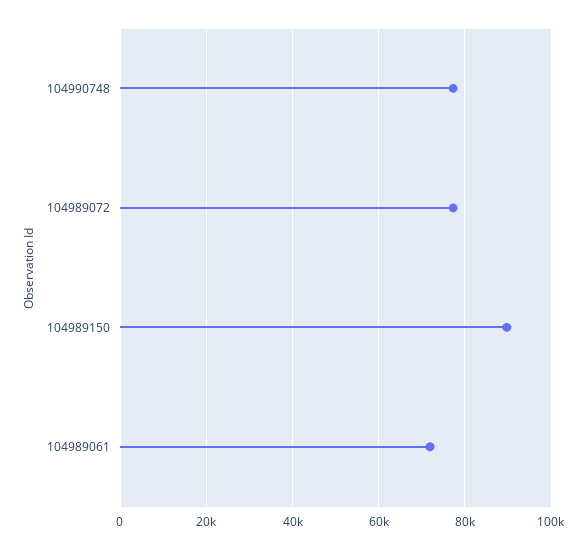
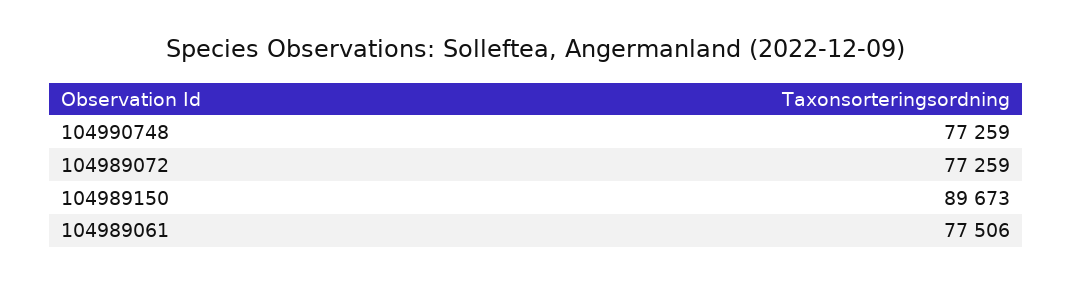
104989061: 72000 -> 77506

